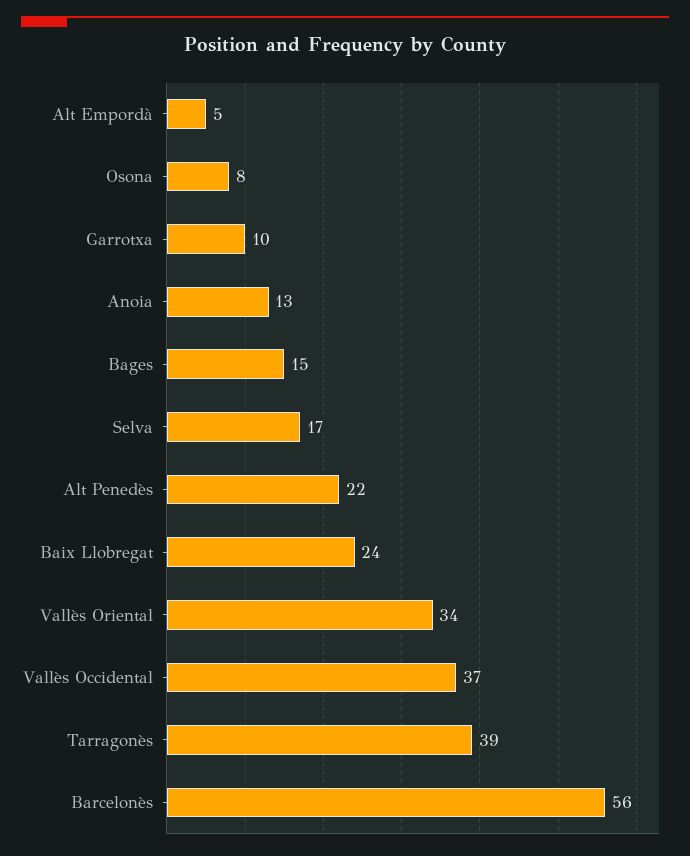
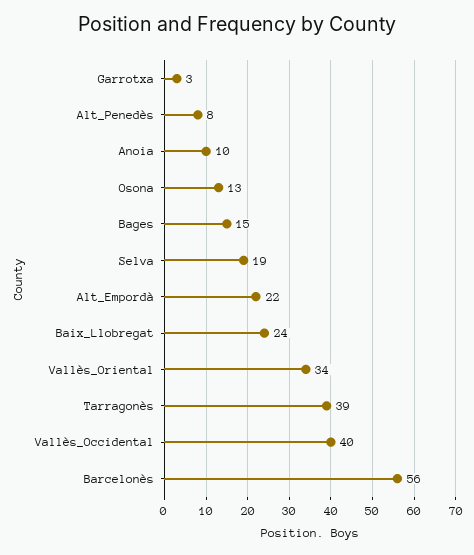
Alt Empordà: 5 -> 22
Osona: 8 -> 13
Garrotxa: 10 -> 3
Anoia: 13 -> 10
Selva: 17 -> 19
Alt Penedès: 22 -> 8
Vallès Occidental: 37 -> 40

